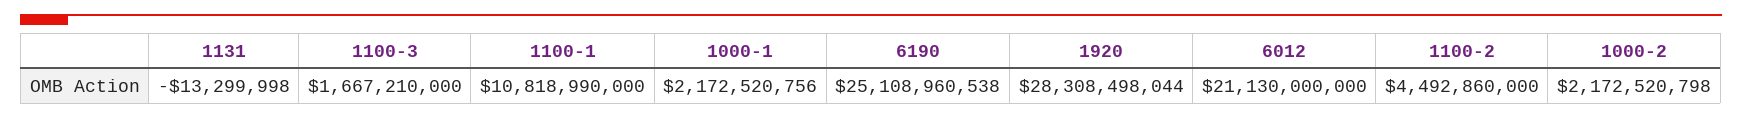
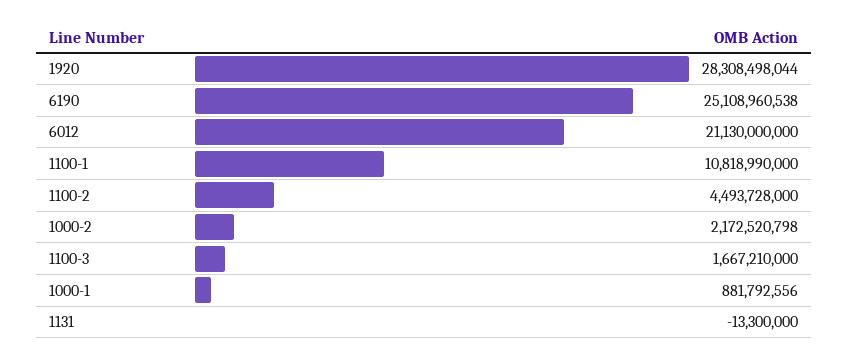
1131: -13299998 -> -13300000
1000-1: 2172520756 -> 881792556
1100-2: 4492860000 -> 4493728000

